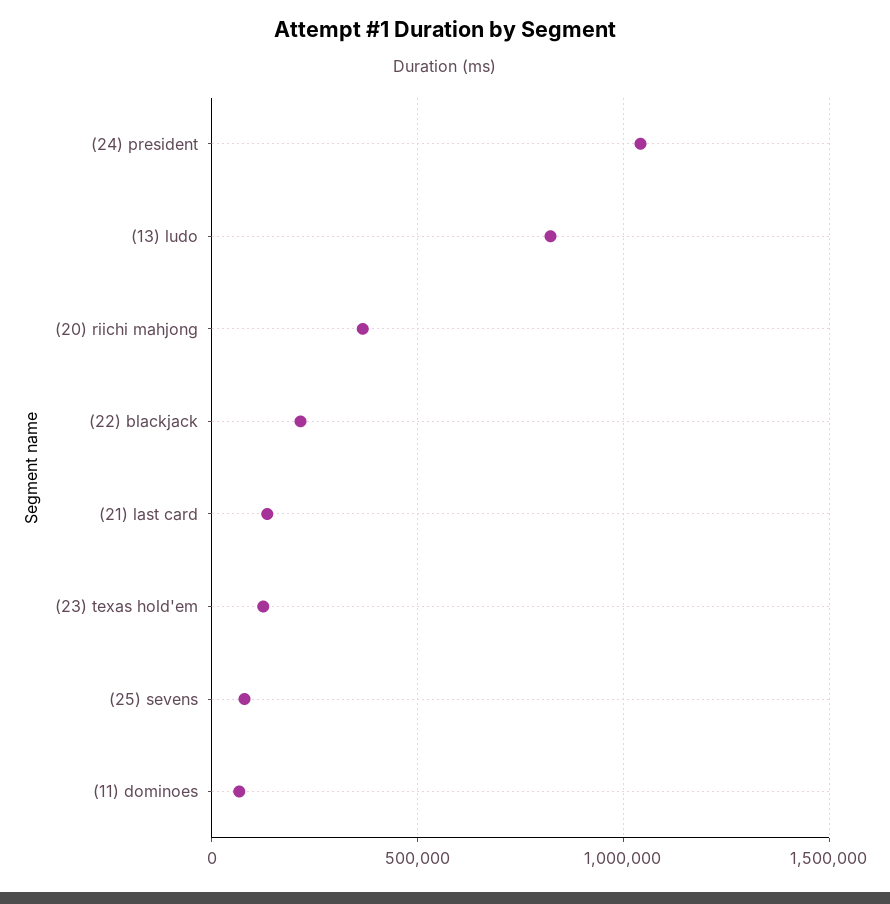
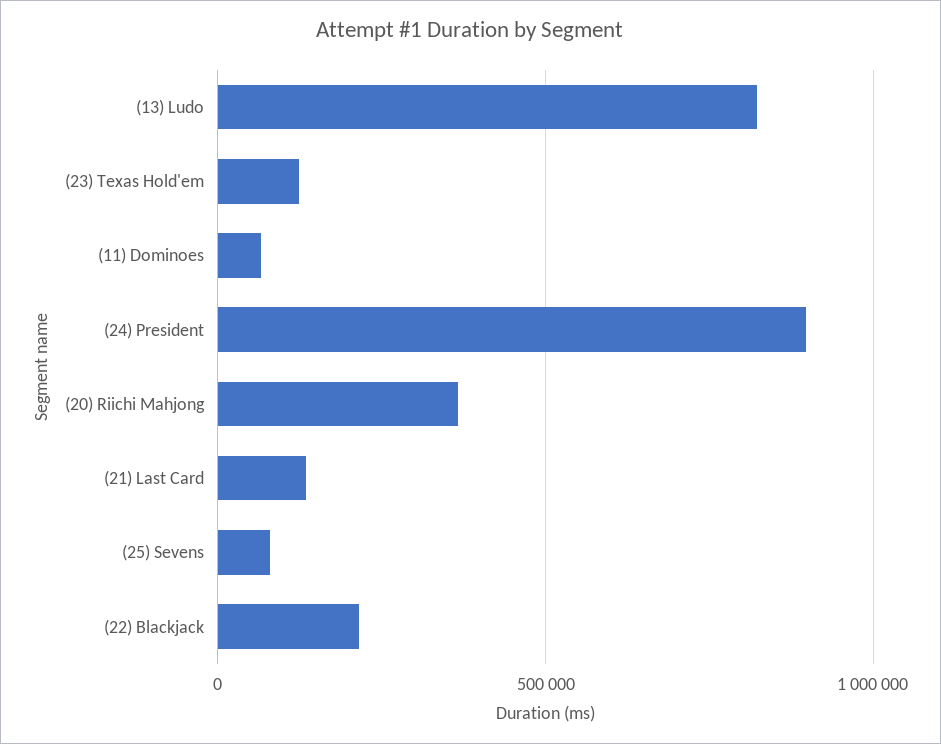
(24) president: 1050000 -> 900000

